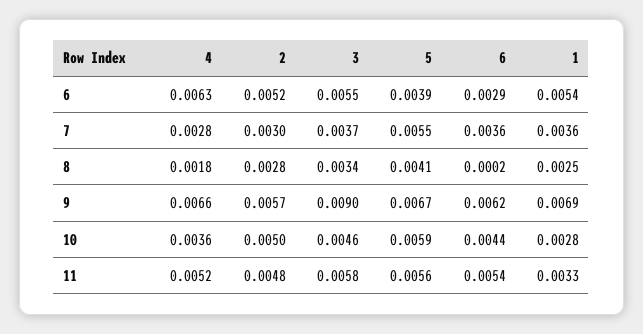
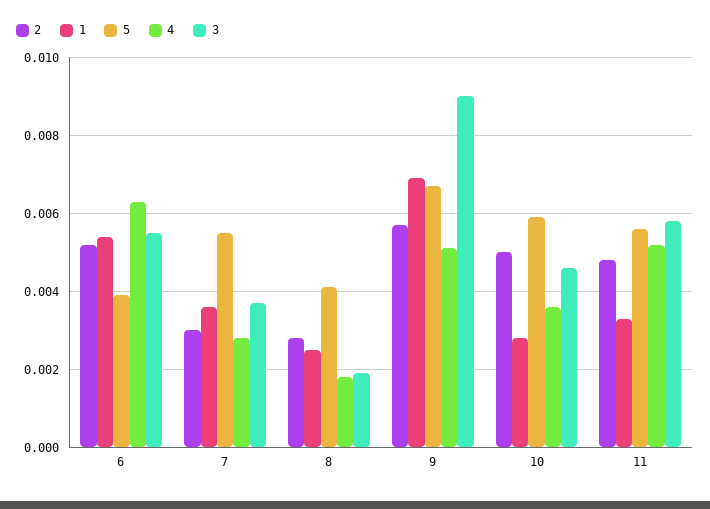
6, 6: 0.0029 -> none
6, 7: 0.0036 -> none
3, 8: 0.0034 -> 0.002
6, 8: 0.0002 -> none
4, 9: 0.0066 -> 0.005
6, 9: 0.0062 -> none
6, 10: 0.0044 -> none
6, 11: 0.0054 -> none

